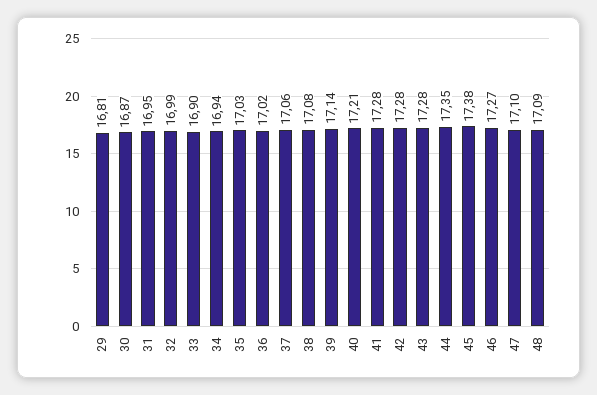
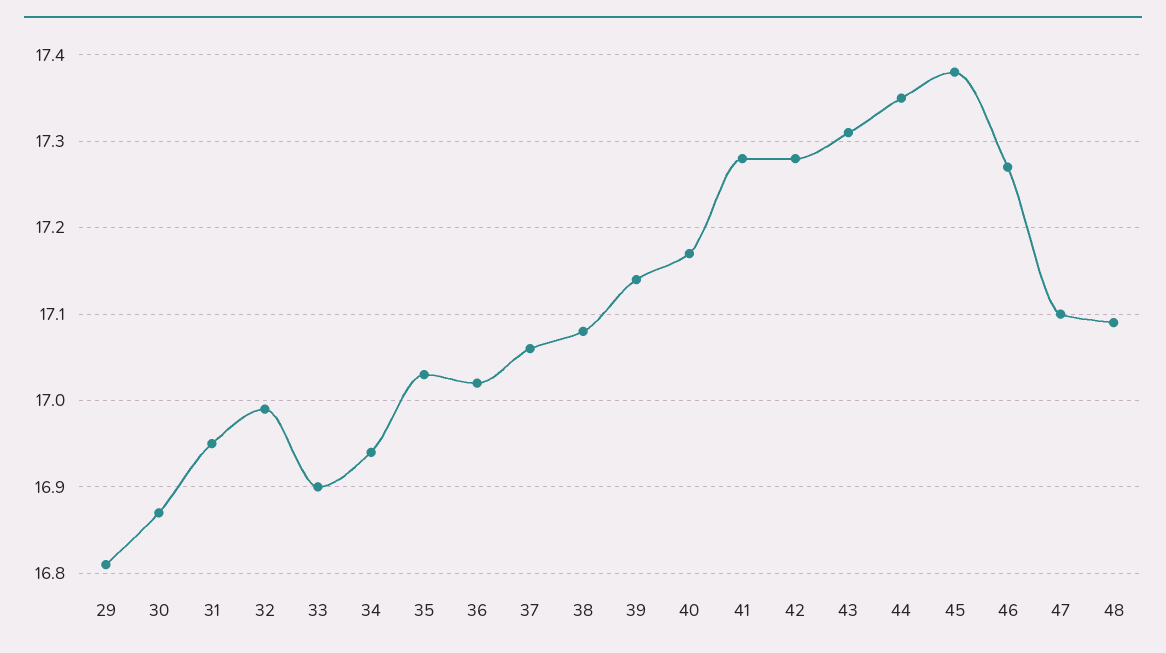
40: 17.21 -> 17.17
43: 17.28 -> 17.31

